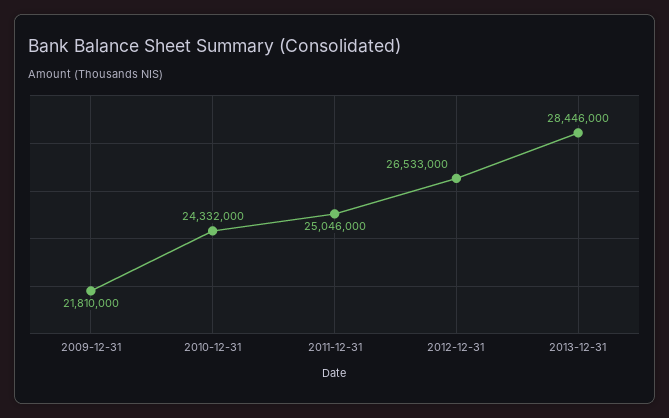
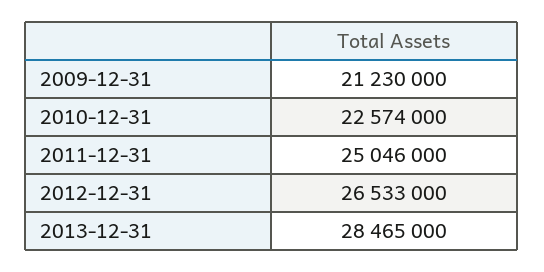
2009-12-31: 21810000 -> 21230000
2010-12-31: 24332000 -> 22574000
2013-12-31: 28446000 -> 28465000

